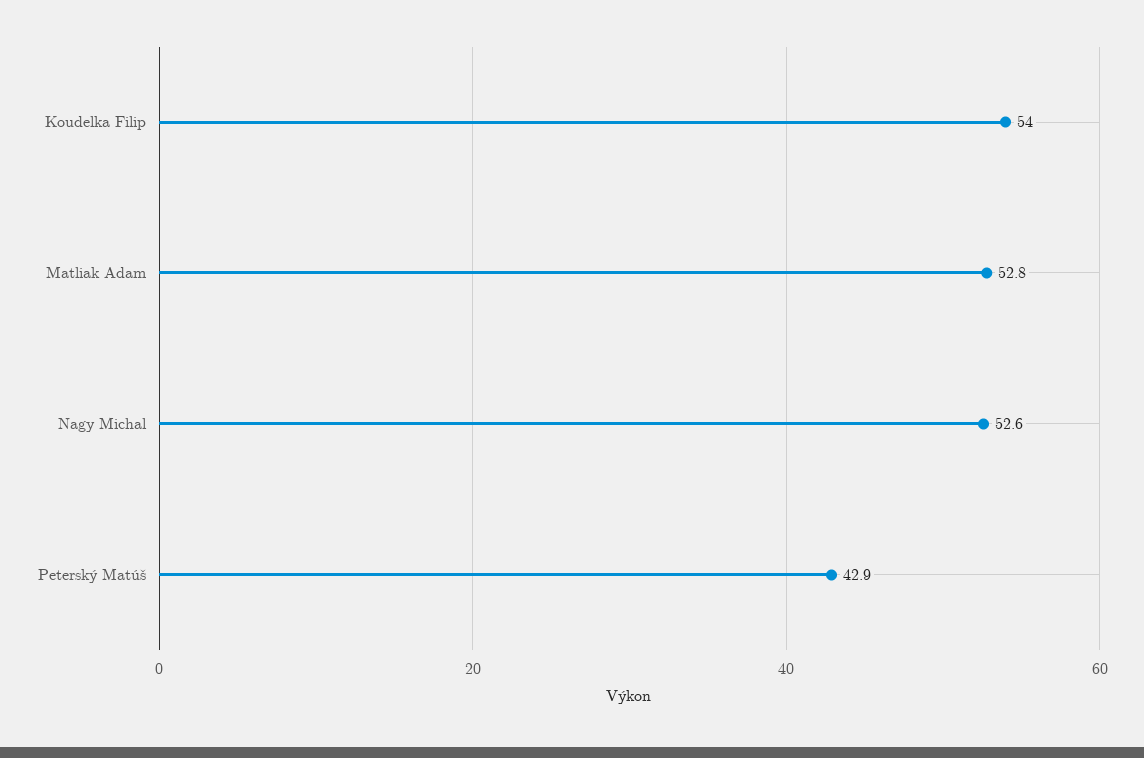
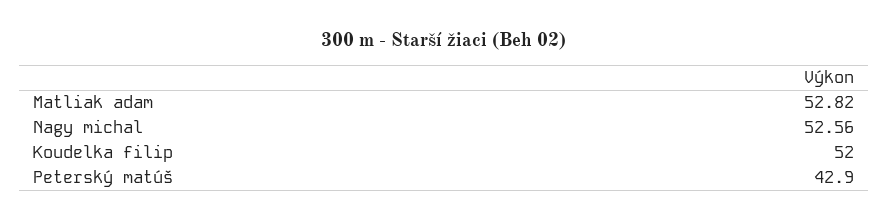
Koudelka Filip: 54 -> 52

